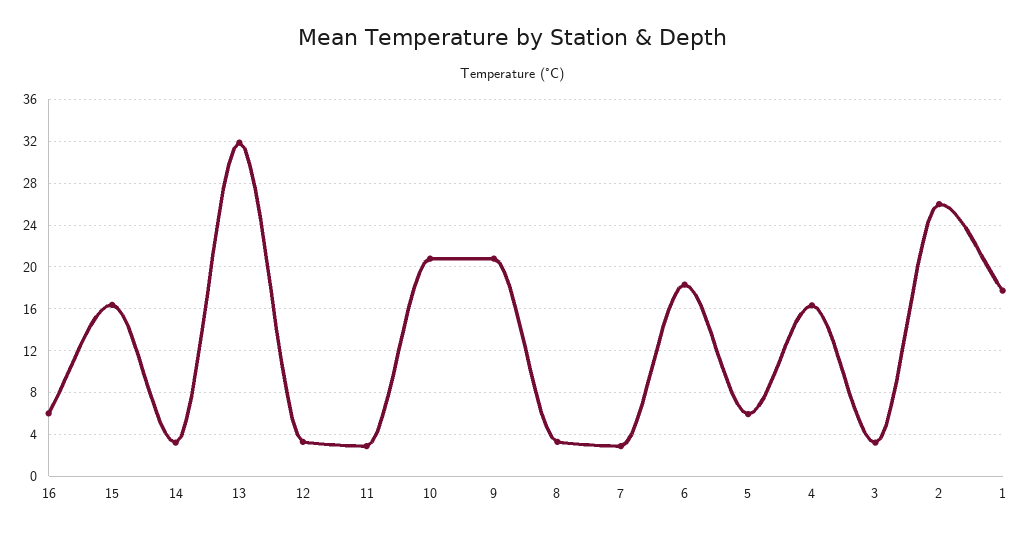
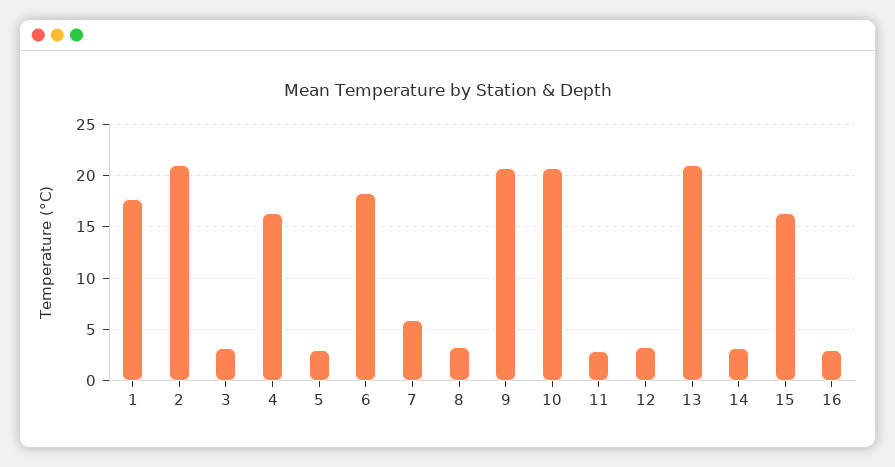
16: 6 -> 3
13: 32 -> 21
7: 3 -> 6
5: 6 -> 3
2: 26 -> 21

